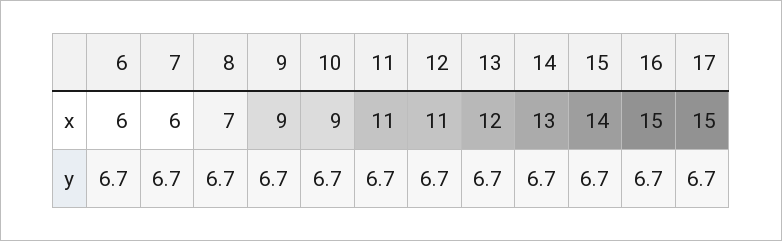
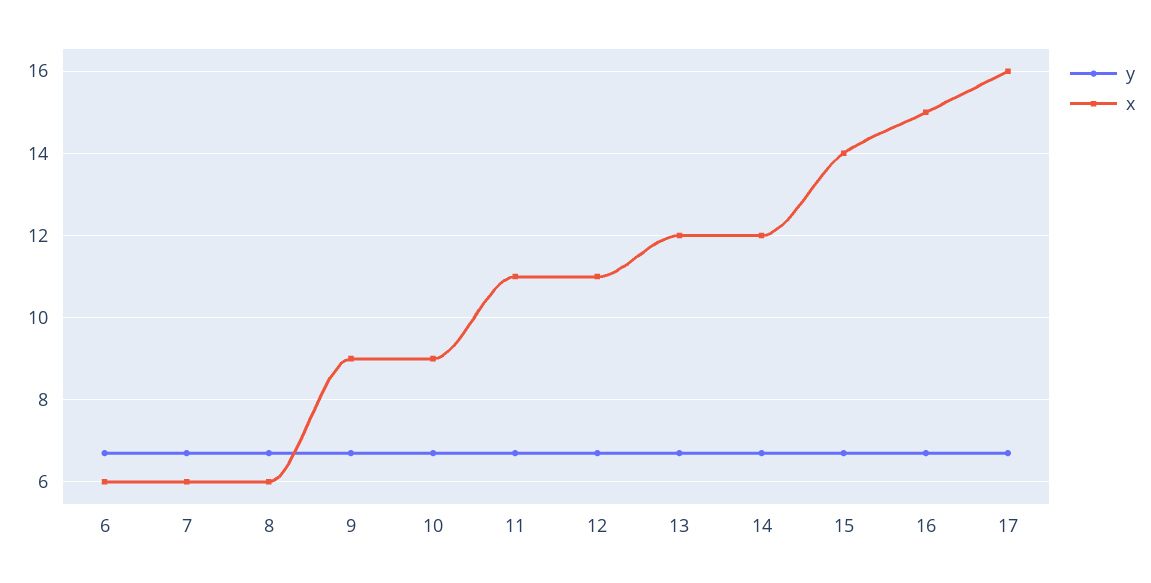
x, 8: 7 -> 6
x, 14: 13 -> 12
x, 17: 15 -> 16

